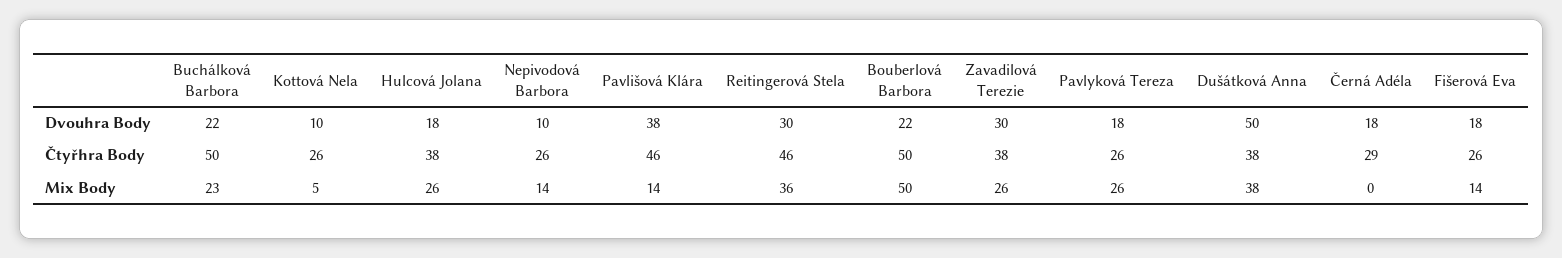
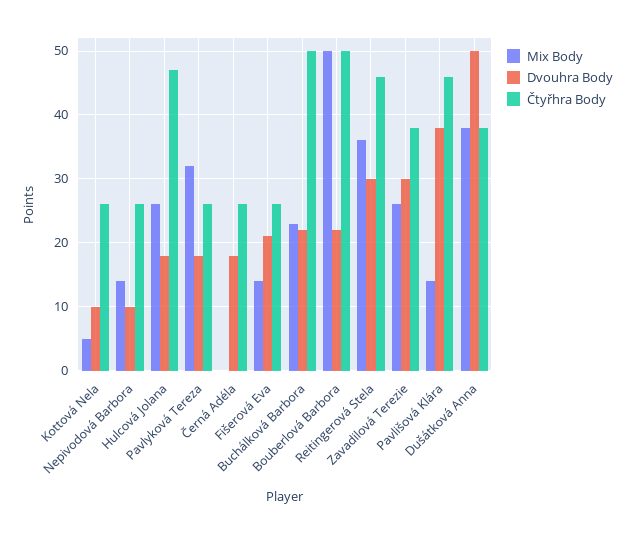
Dvouhra Body, Fišerová Eva: 18 -> 21
Čtyřhra Body, Hulcová Jolana: 38 -> 47
Čtyřhra Body, Černá Adéla: 29 -> 26
Mix Body, Pavlyková Tereza: 26 -> 32

